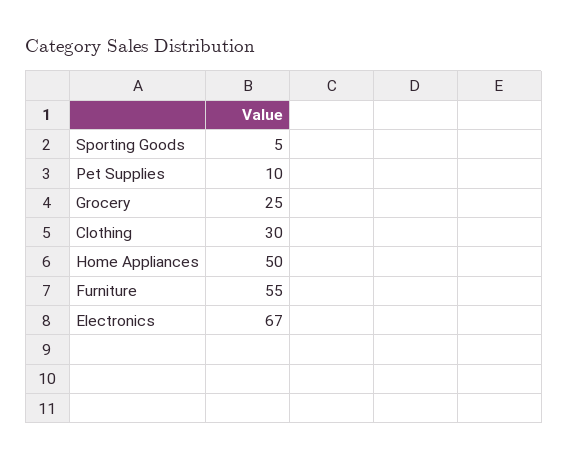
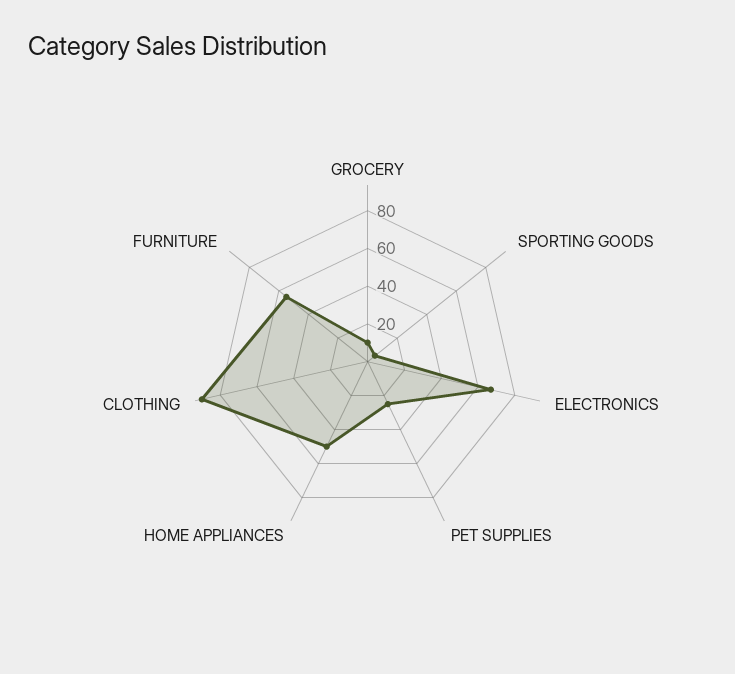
Pet Supplies: 10 -> 25
Grocery: 25 -> 10
Clothing: 30 -> 90

